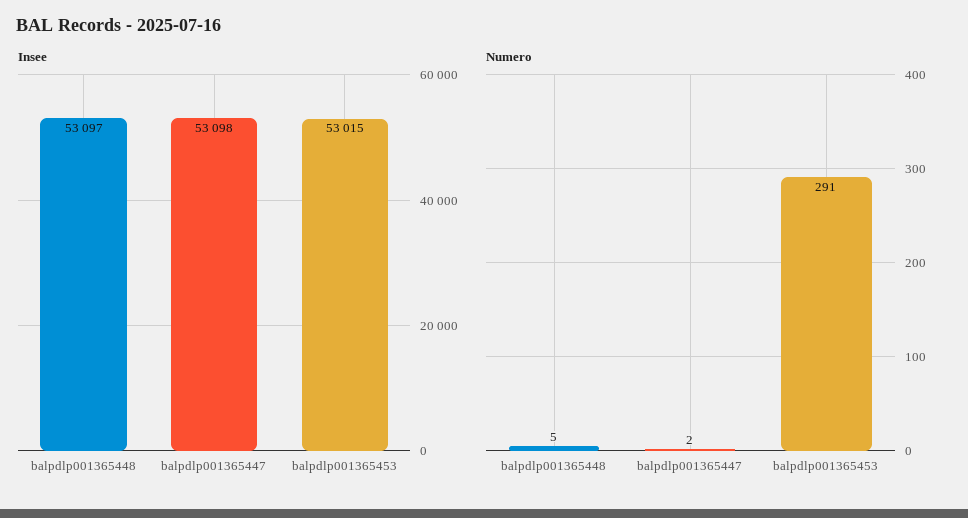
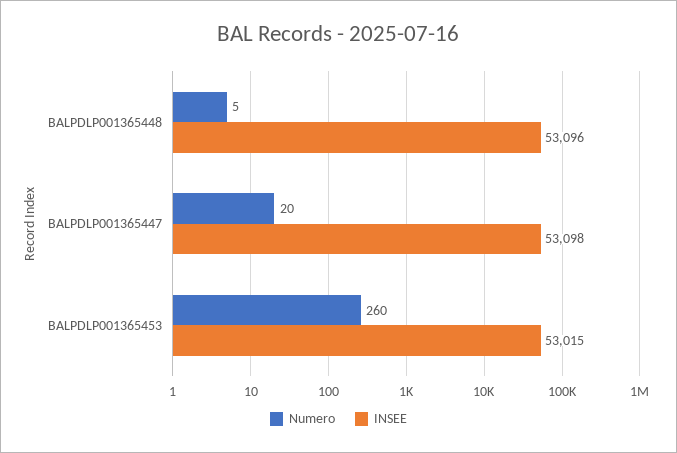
Insee, balpdlp001365448: 53097 -> 53096
Numero, balpdlp001365447: 2 -> 20
Numero, balpdlp001365453: 291 -> 260

